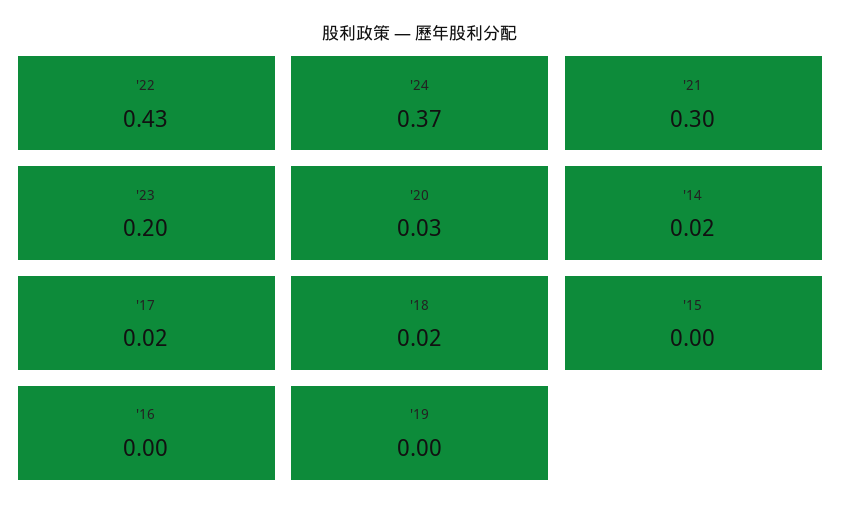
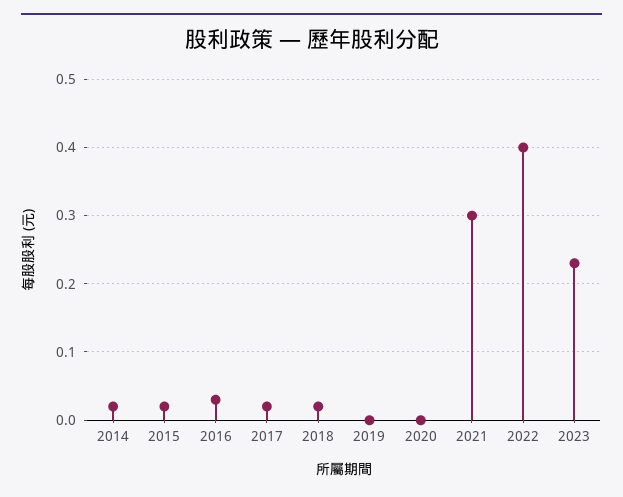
'22: 0.43 -> 0.4
'24: 0.37 -> none
'23: 0.2 -> 0.23
'20: 0.03 -> 0
'15: 0 -> 0.02
'16: 0 -> 0.03

